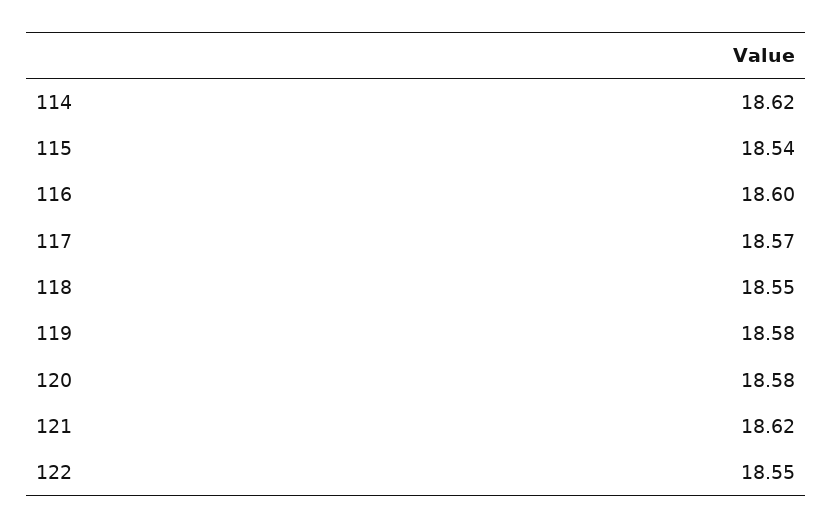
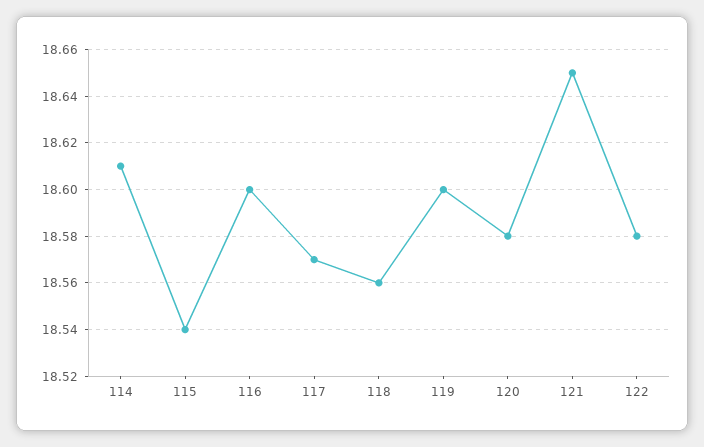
114: 18.62 -> 18.61
118: 18.55 -> 18.56
119: 18.58 -> 18.6
121: 18.62 -> 18.65
122: 18.55 -> 18.58

